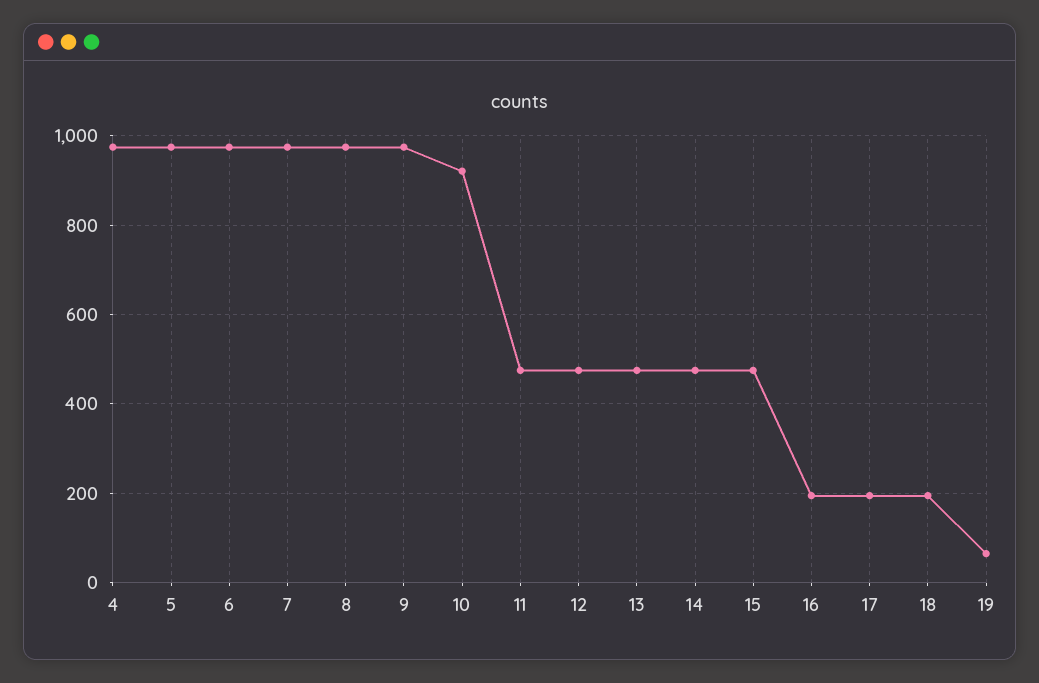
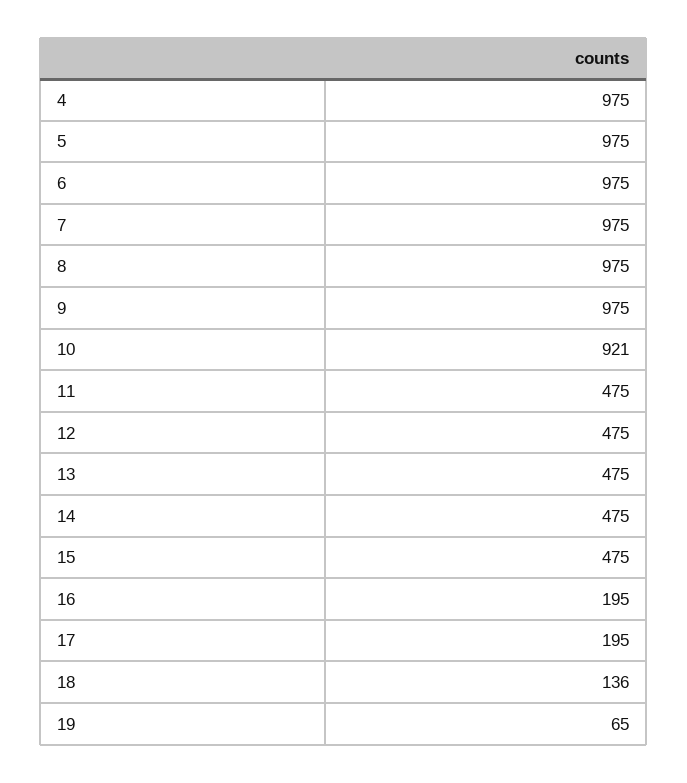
18: 200 -> 136

